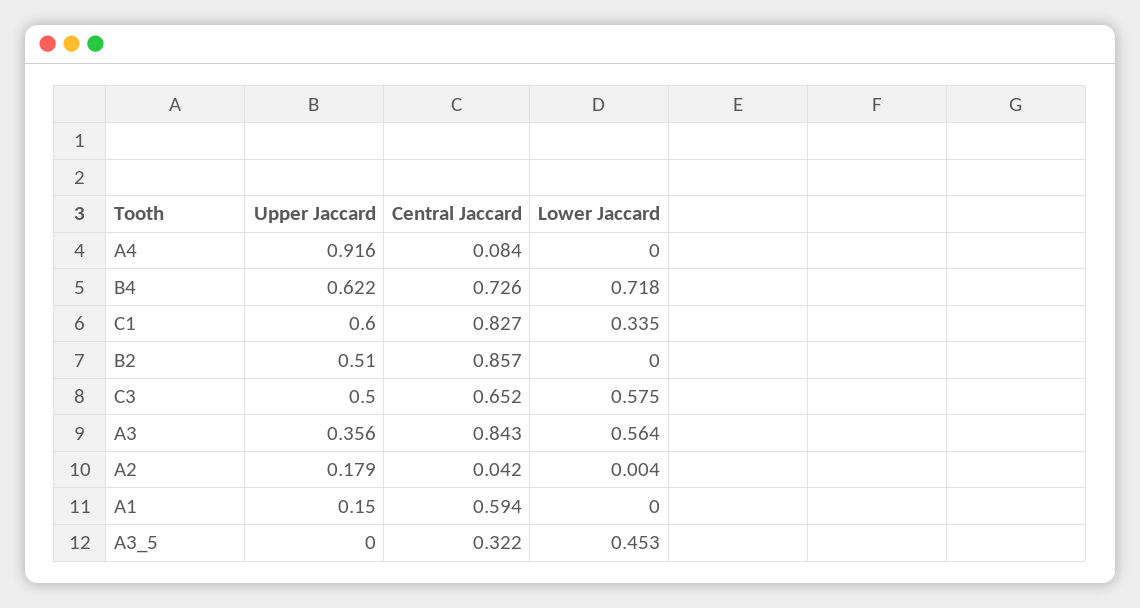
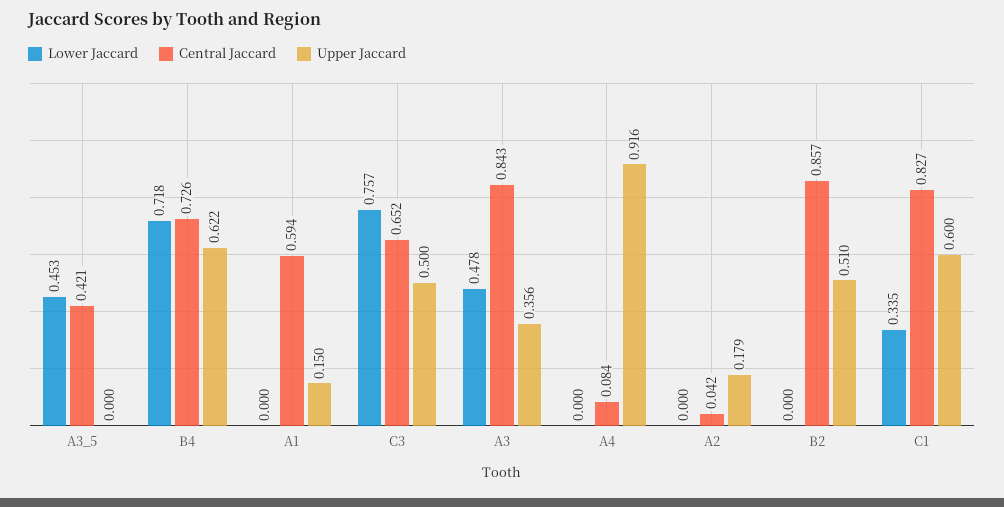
Lower Jaccard, C3: 0.575 -> 0.757
Lower Jaccard, A3: 0.564 -> 0.478
Lower Jaccard, A2: 0.004 -> 0
Central Jaccard, A3_5: 0.322 -> 0.421

